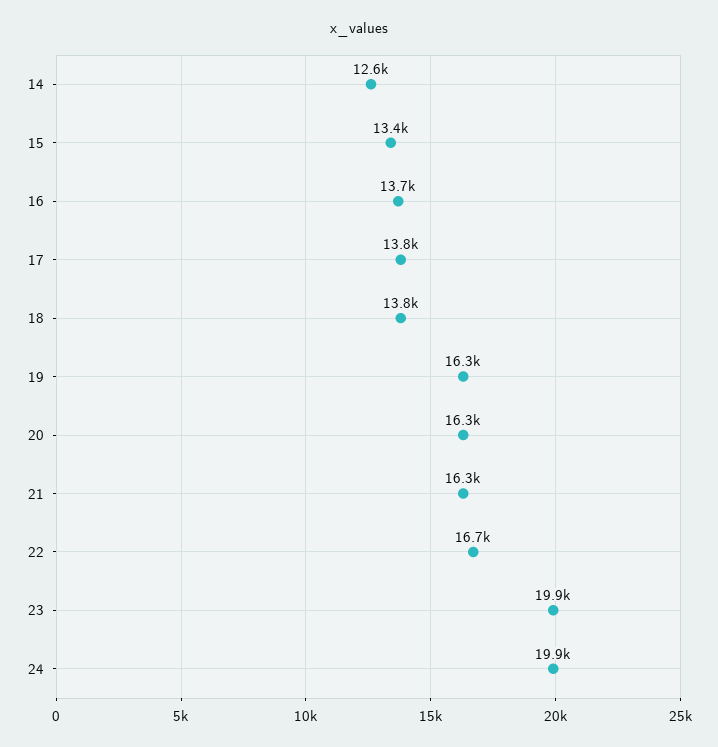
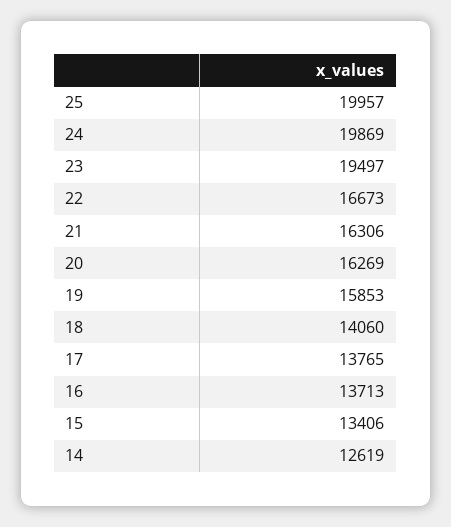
18: 13800 -> 14060
19: 16300 -> 15853
23: 19900 -> 19497
25: none -> 19957

